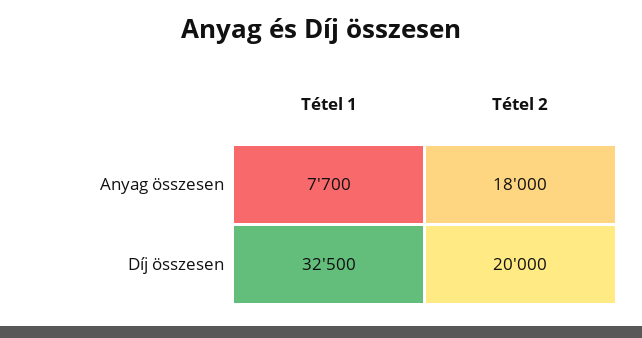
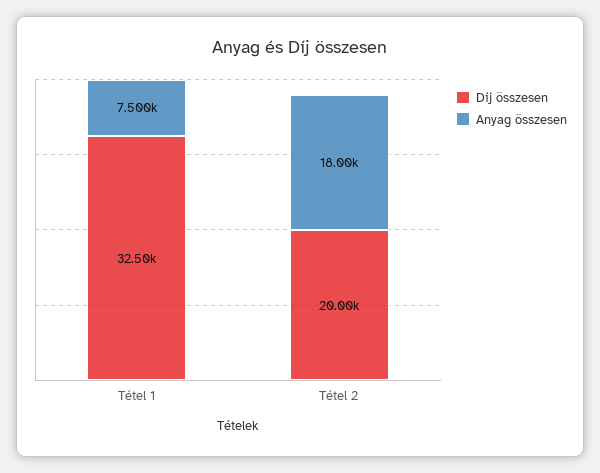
Anyag összesen, Tétel 1: 7700 -> 7500

